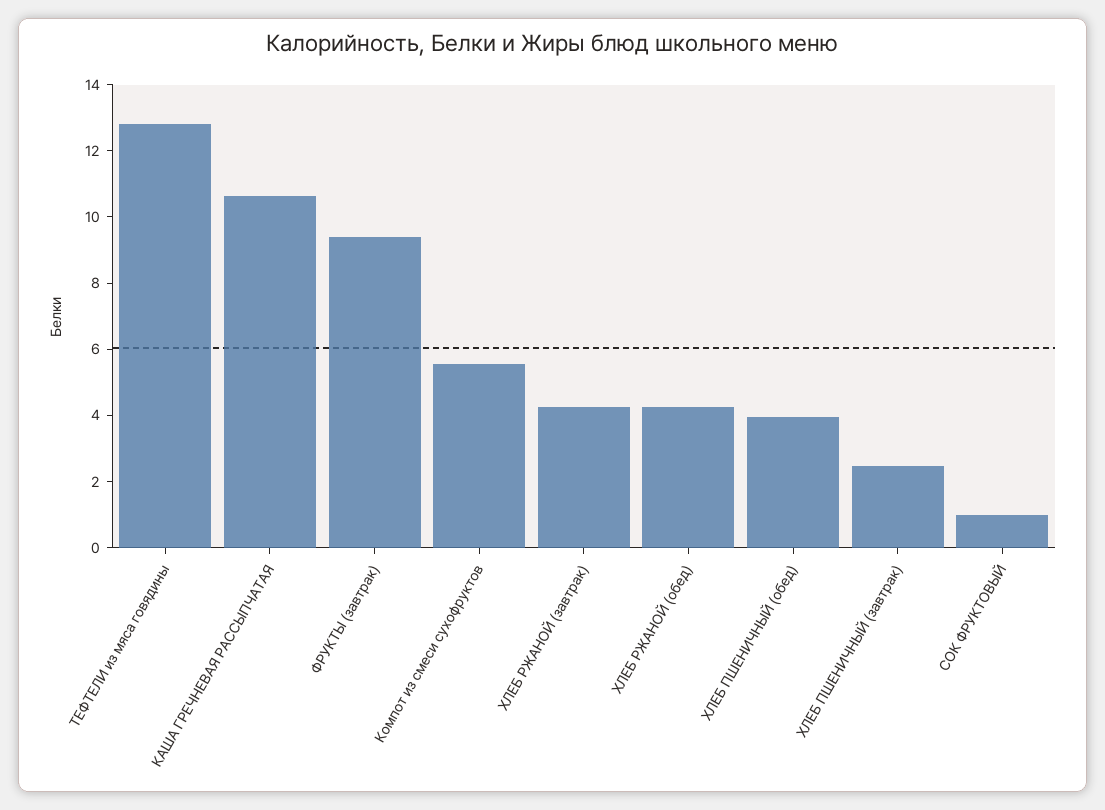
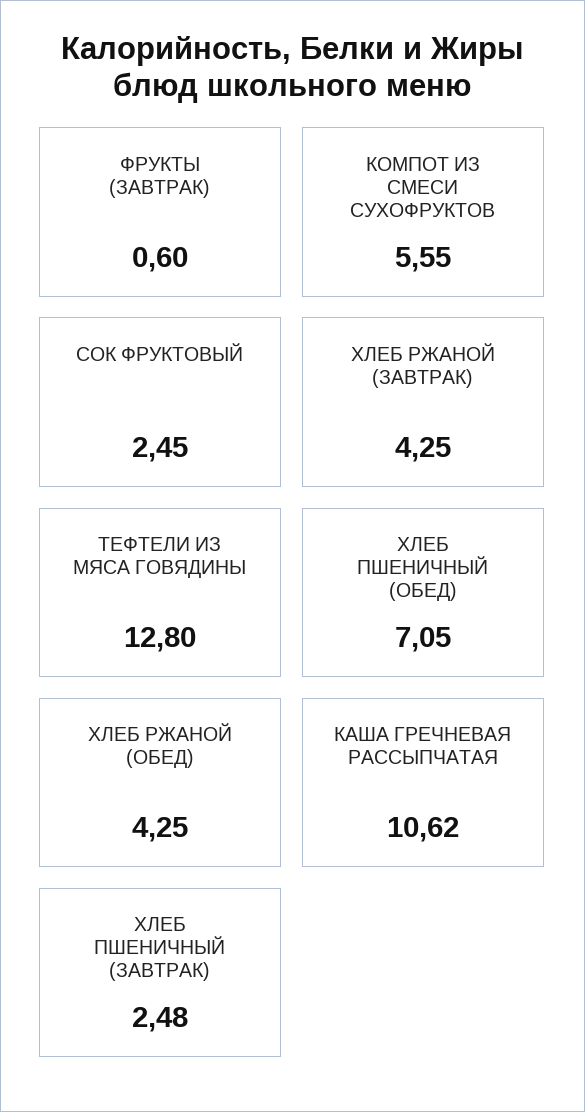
ФРУКТЫ (завтрак): 9.5 -> 0.6
ХЛЕБ ПШЕНИЧНЫЙ (обед): 4 -> 7.05
СОК ФРУКТОВЫЙ: 1 -> 2.45

